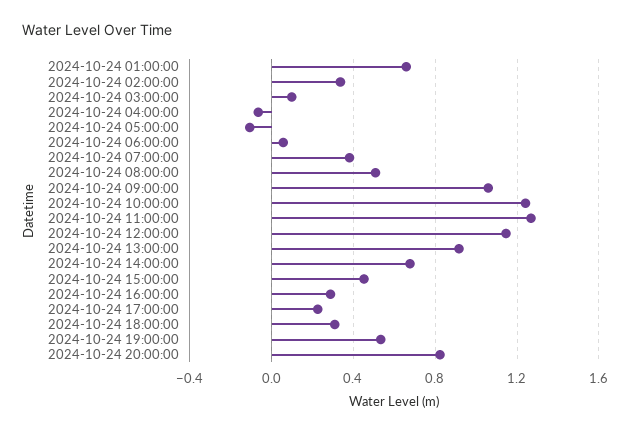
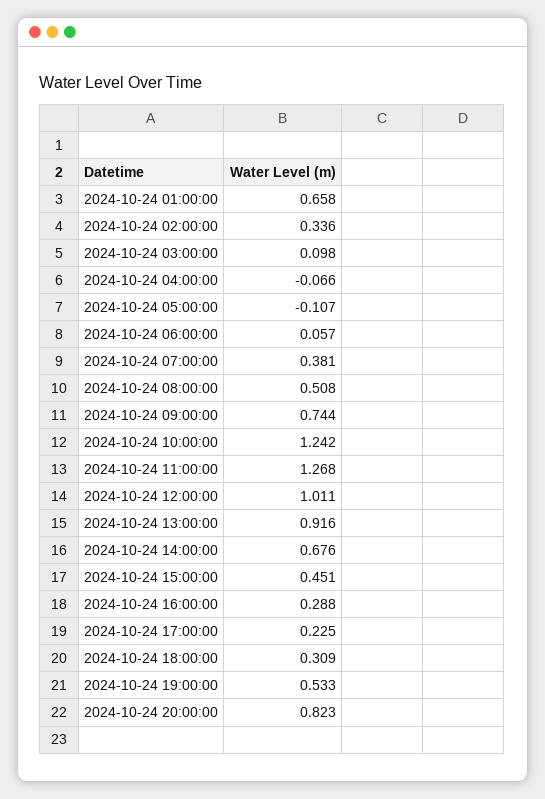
2024-10-24 09:00:00: 1.05 -> 0.744
2024-10-24 12:00:00: 1.15 -> 1.011

